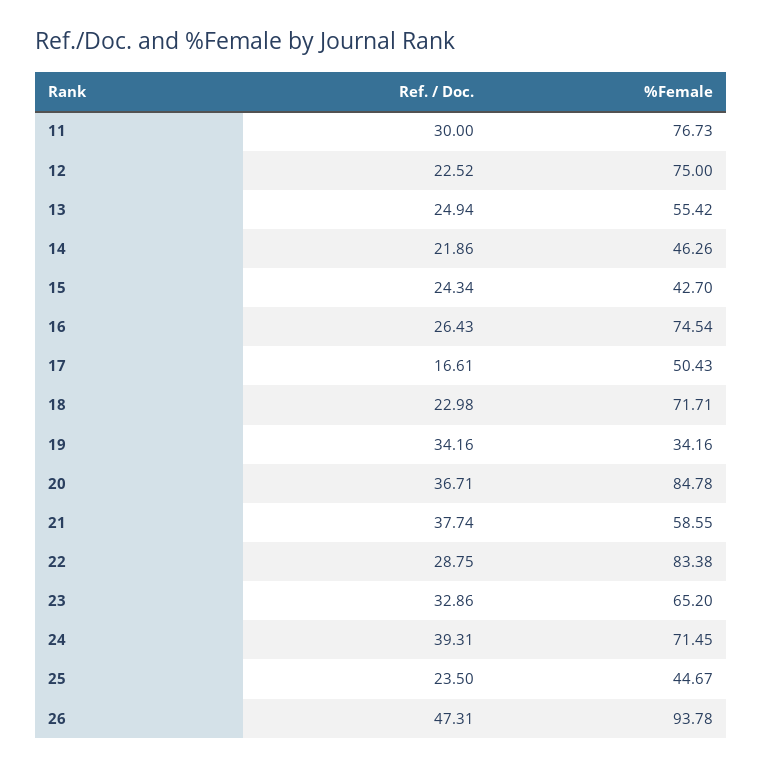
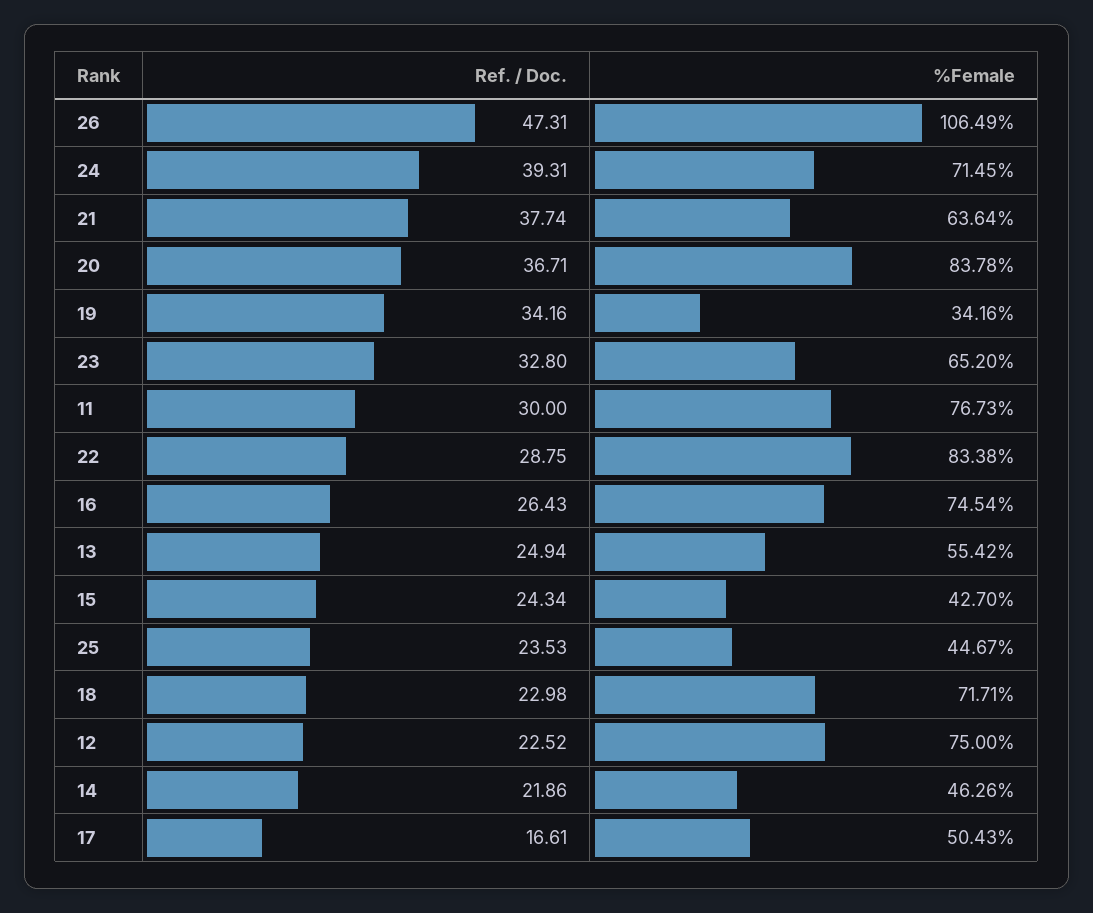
%Female, 20: 84.78 -> 83.78
%Female, 21: 58.55 -> 63.64
Ref. / Doc., 23: 32.86 -> 32.8
Ref. / Doc., 25: 23.5 -> 23.53
%Female, 26: 93.78 -> 106.49

